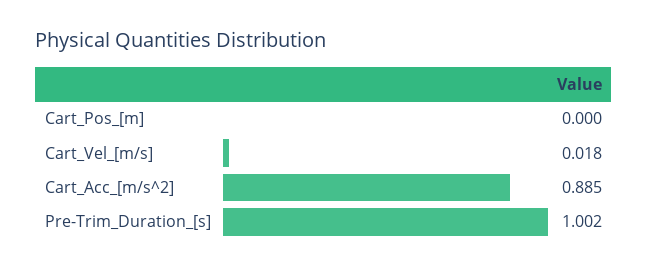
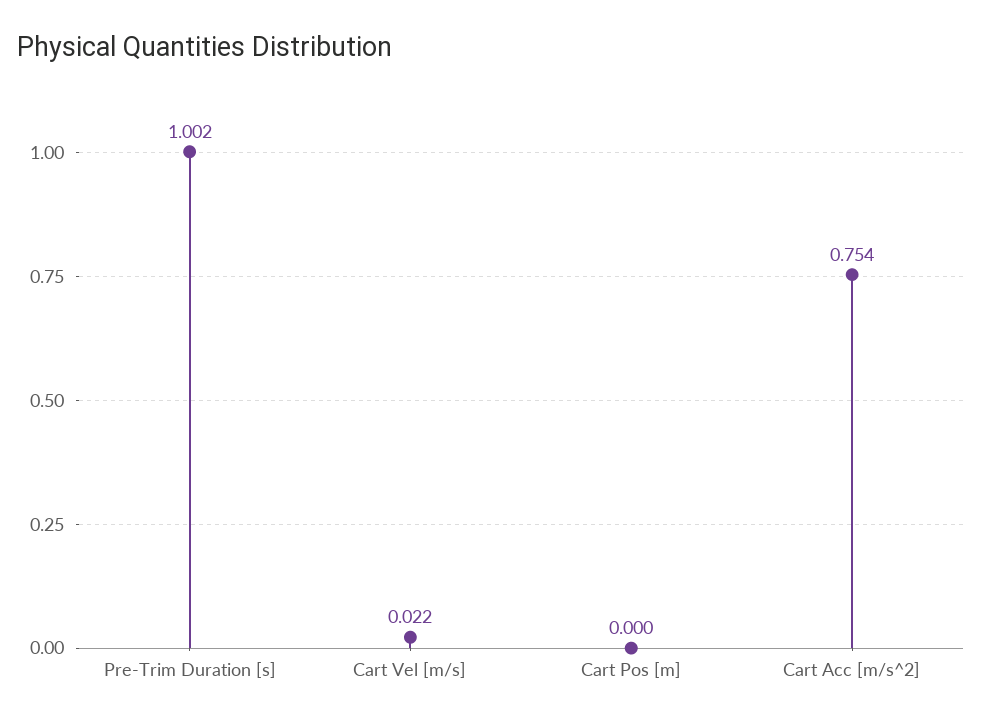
Cart_Vel_[m/s]: 0.018 -> 0.022
Cart_Acc_[m/s^2]: 0.885 -> 0.754

